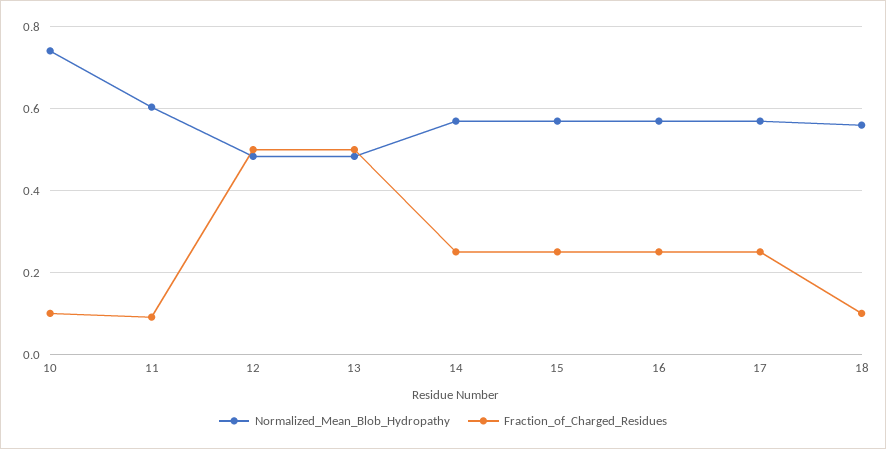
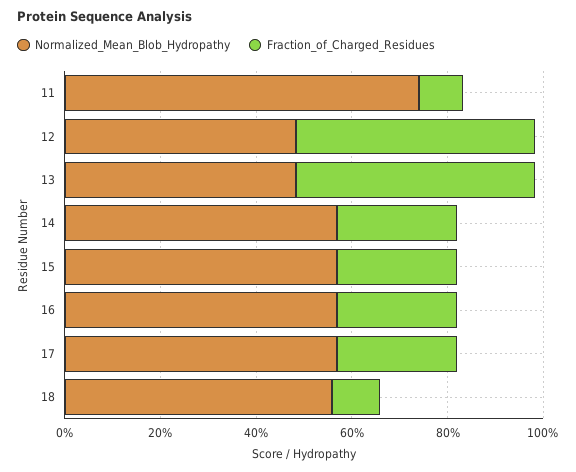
Normalized_Mean_Blob_Hydropathy, 10: 0.74 -> none
Fraction_of_Charged_Residues, 10: 0.1 -> none
Normalized_Mean_Blob_Hydropathy, 11: 0.6 -> 0.75

